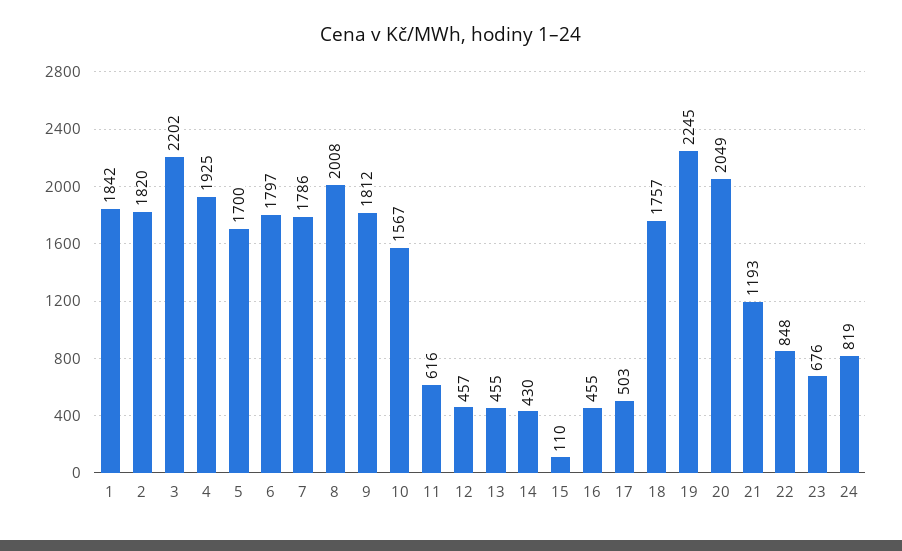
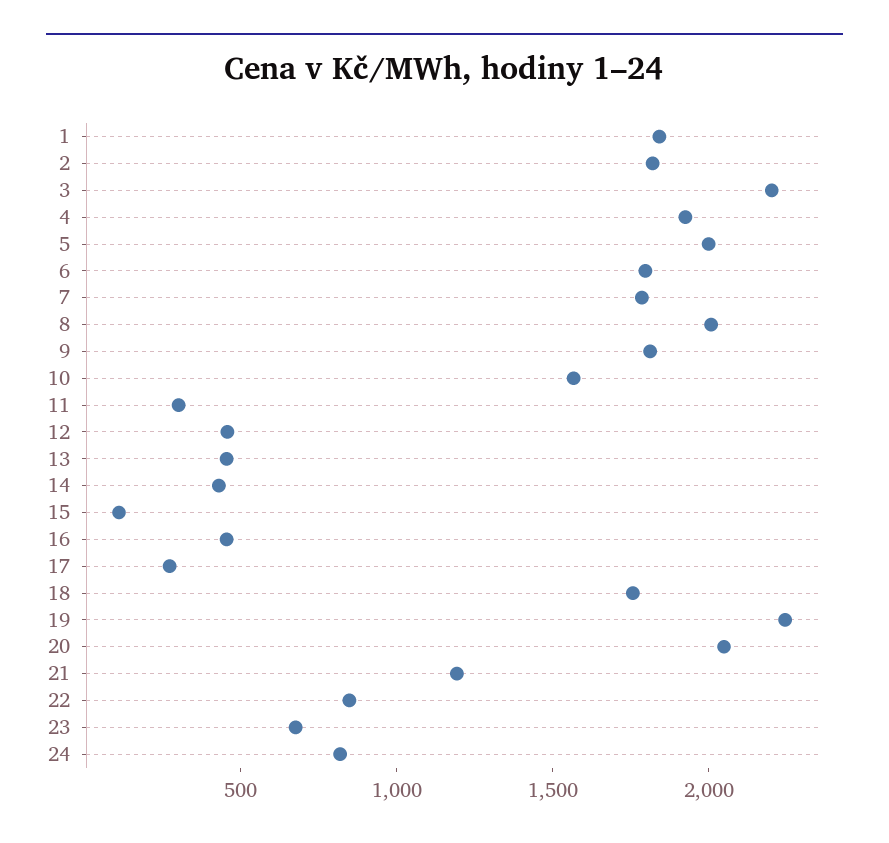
5: 1700 -> 2000
11: 616 -> 300
17: 503 -> 300

